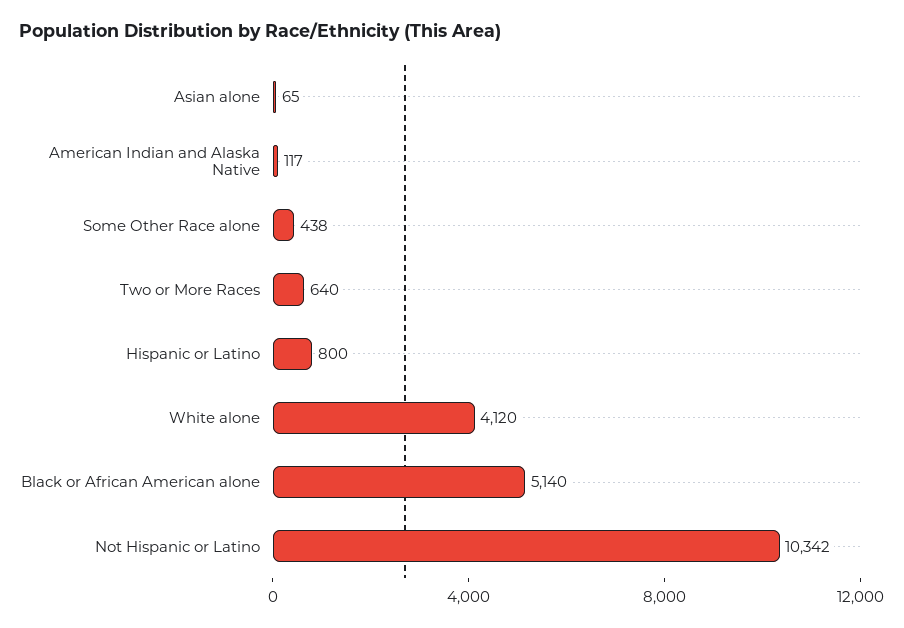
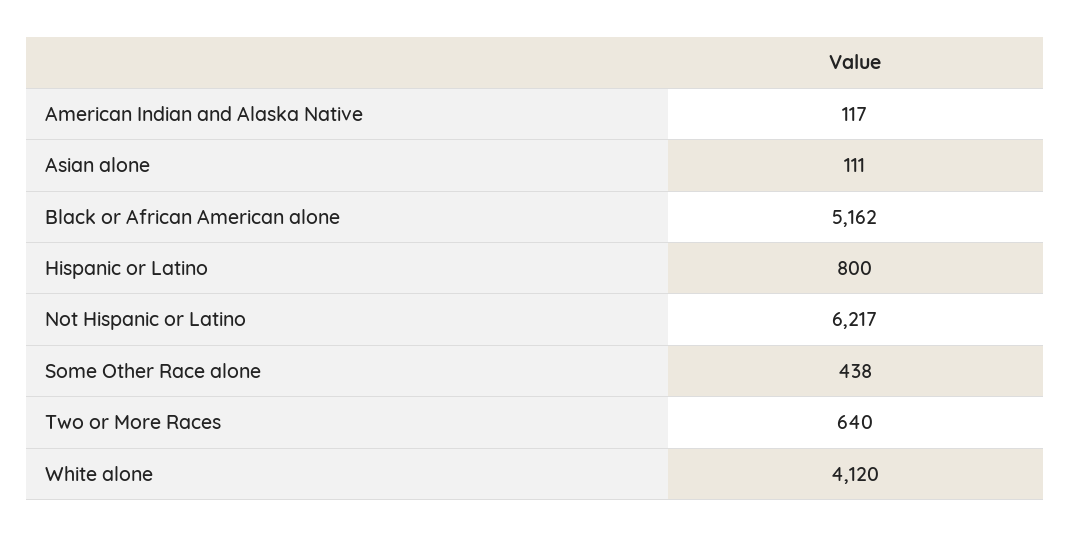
Asian alone: 65 -> 111
Black or African American alone: 5140 -> 5162
Not Hispanic or Latino: 10342 -> 6217

